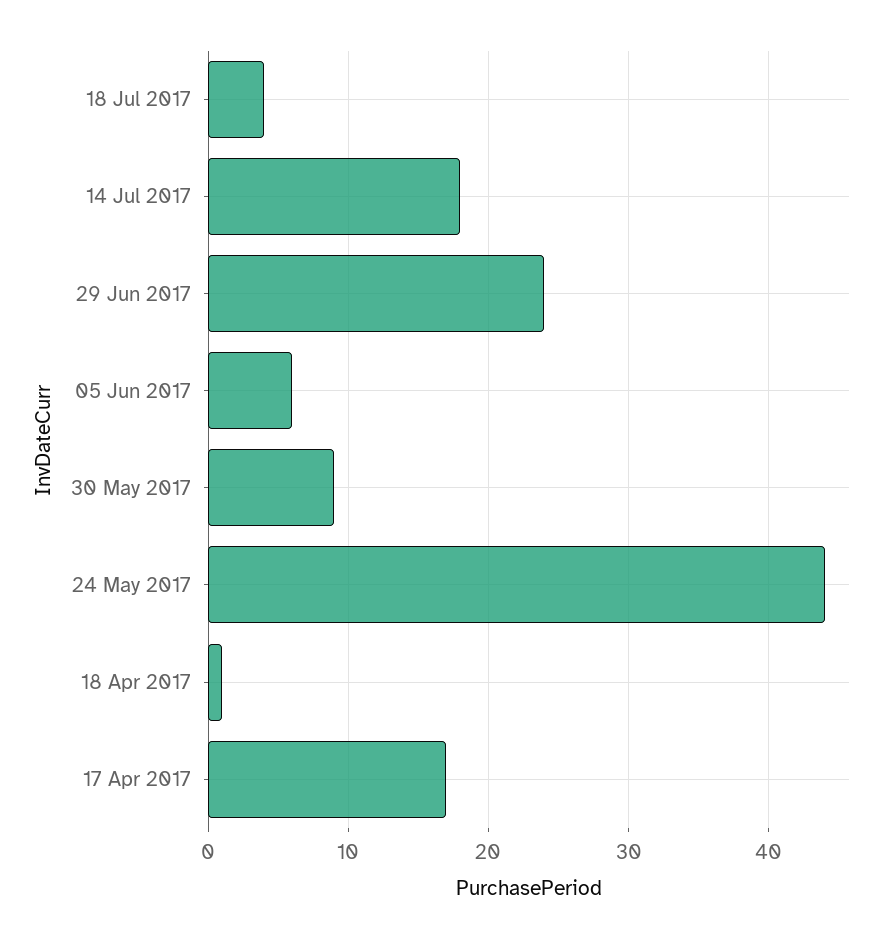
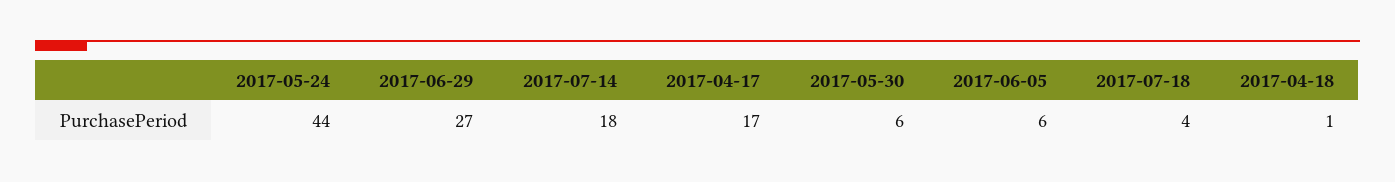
29 Jun 2017: 24 -> 27
30 May 2017: 9 -> 6

